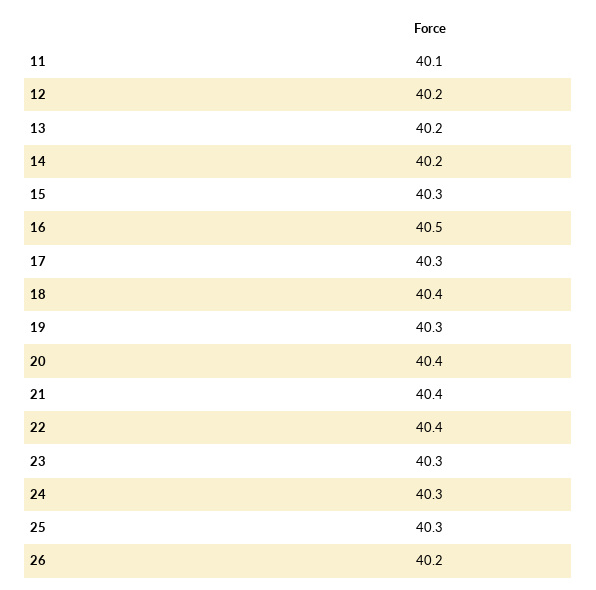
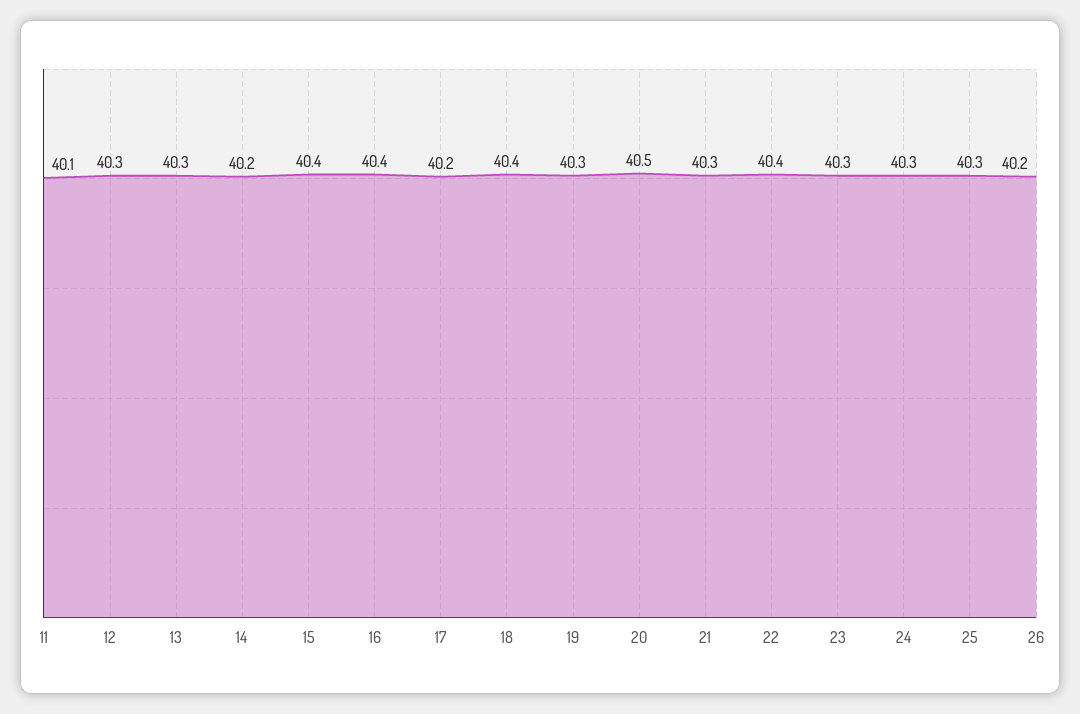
12: 40.2 -> 40.3
13: 40.2 -> 40.3
15: 40.3 -> 40.4
16: 40.5 -> 40.4
17: 40.3 -> 40.2
20: 40.4 -> 40.5
21: 40.4 -> 40.3

